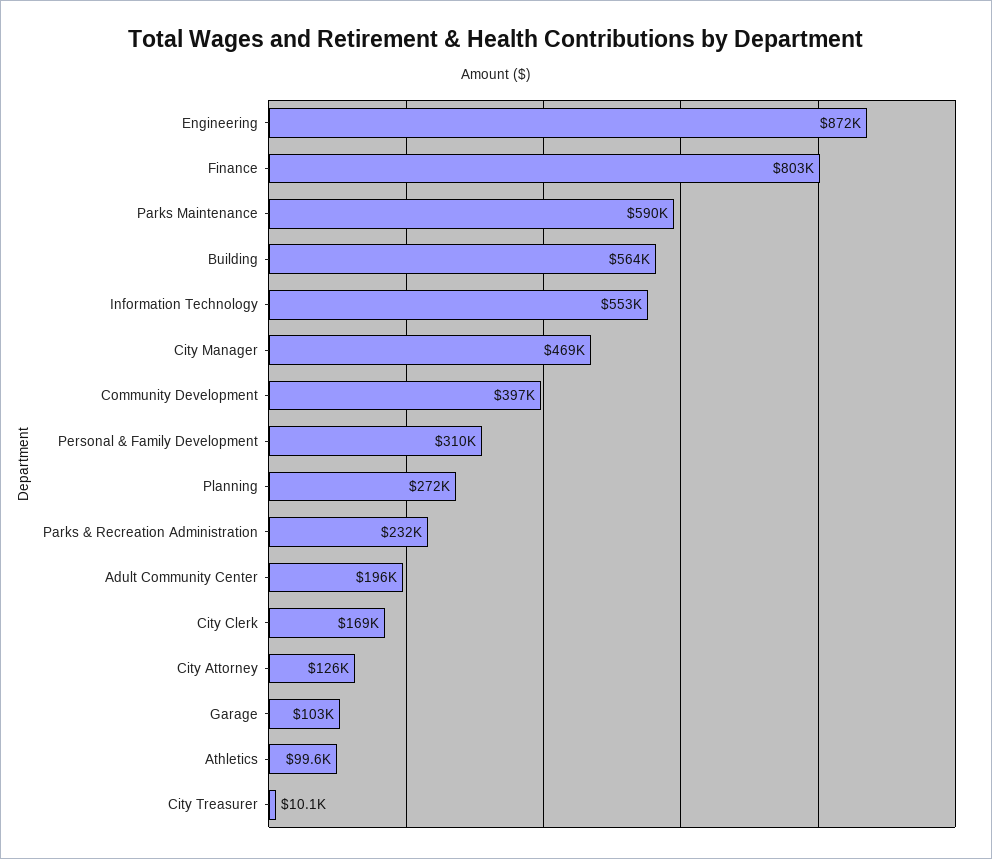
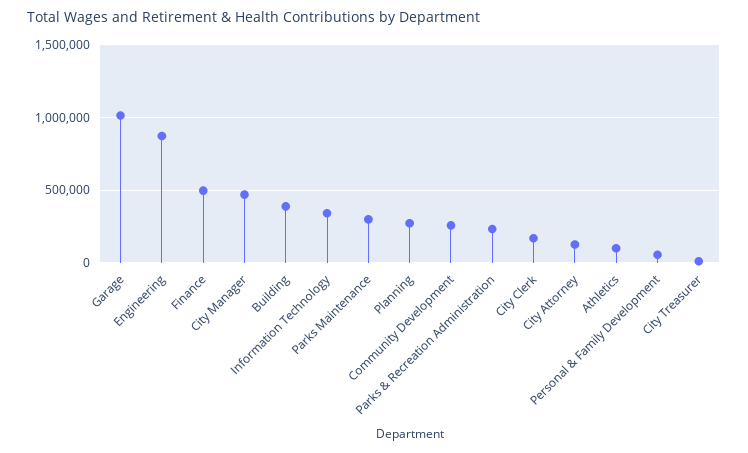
Finance: 803000 -> 500000
Parks Maintenance: 590000 -> 300000
Building: 564000 -> 400000
Information Technology: 553000 -> 350000
Community Development: 397000 -> 250000
Personal & Family Development: 310000 -> 50000
Adult Community Center: 196000 -> none
Garage: 103000 -> 1000000

